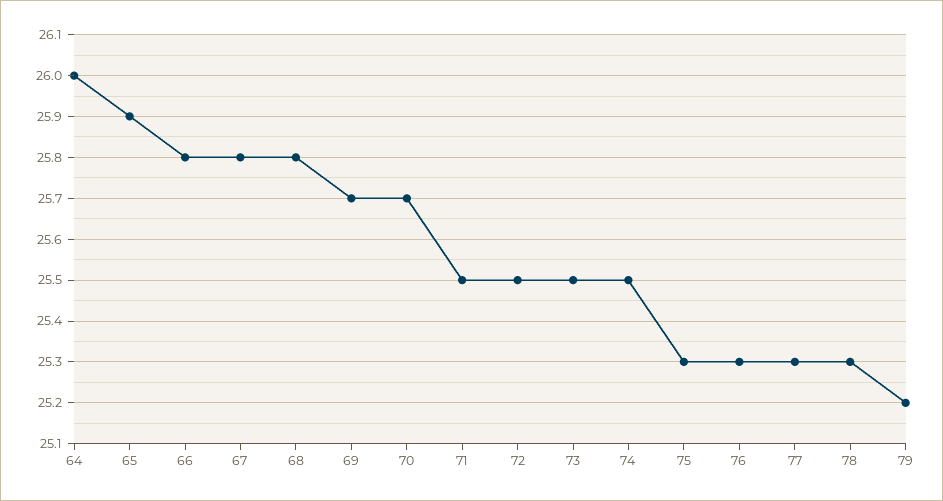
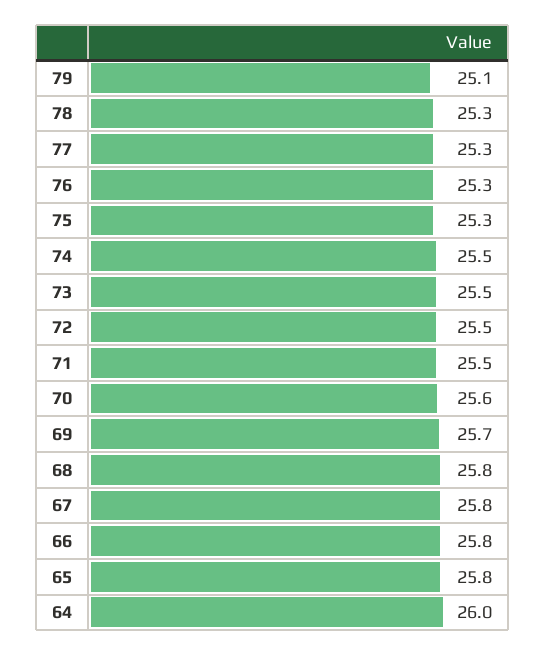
65: 25.9 -> 25.8
70: 25.7 -> 25.6
79: 25.2 -> 25.1

